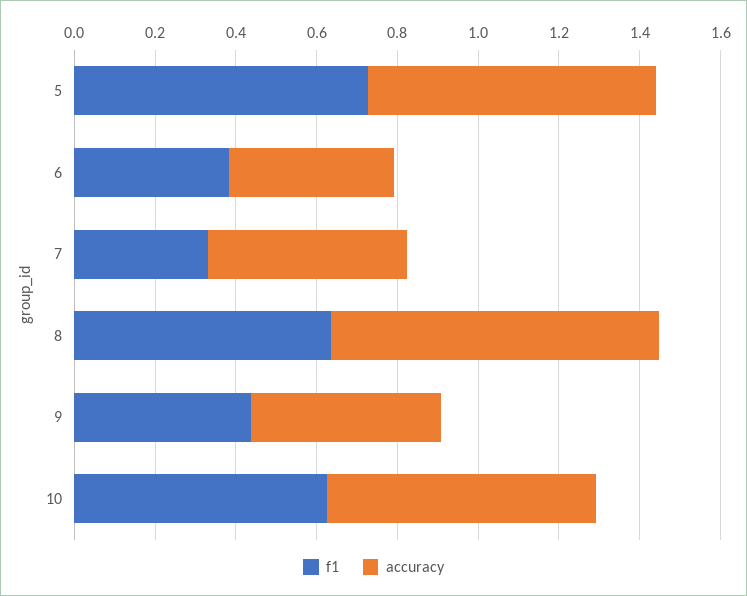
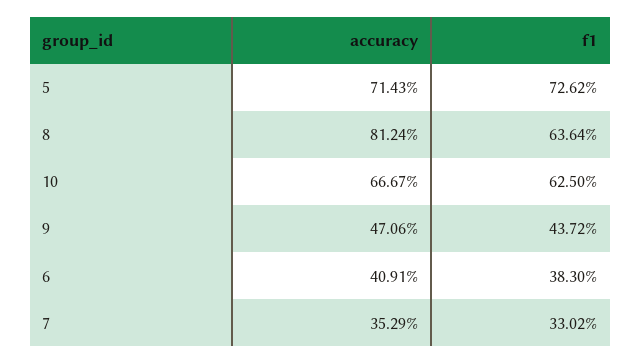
accuracy, 7: 0.5 -> 0.3529

